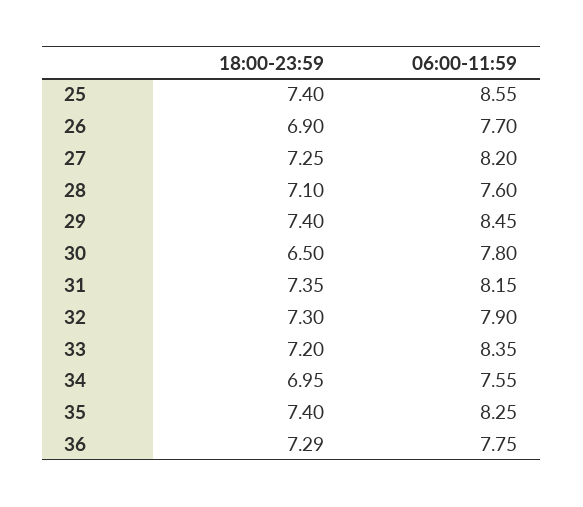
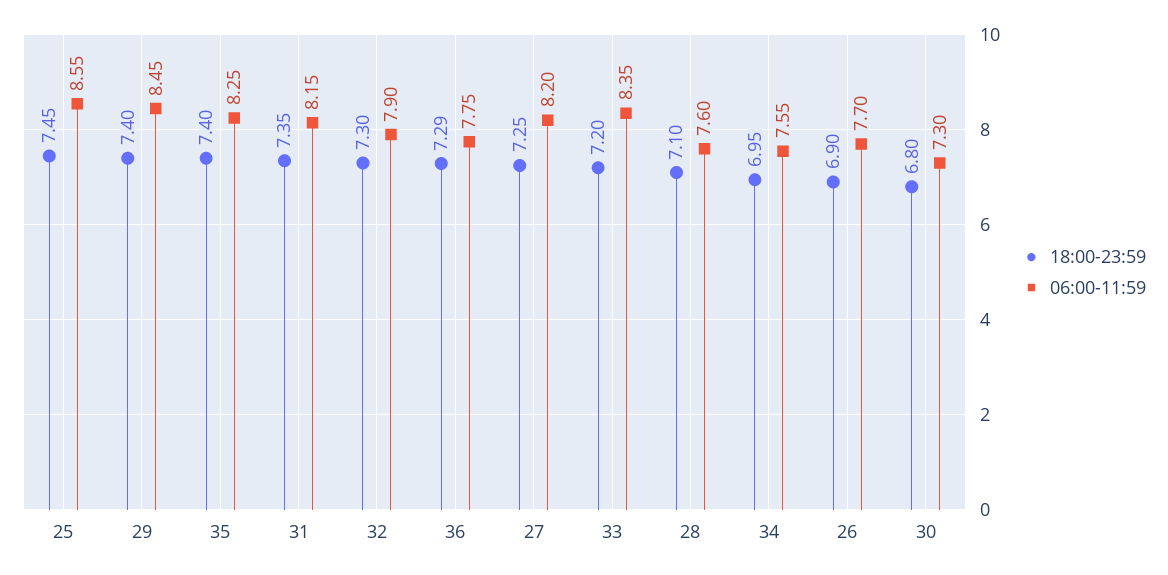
18:00-23:59, 25: 7.4 -> 7.45
18:00-23:59, 30: 6.5 -> 6.8
06:00-11:59, 30: 7.8 -> 7.3

